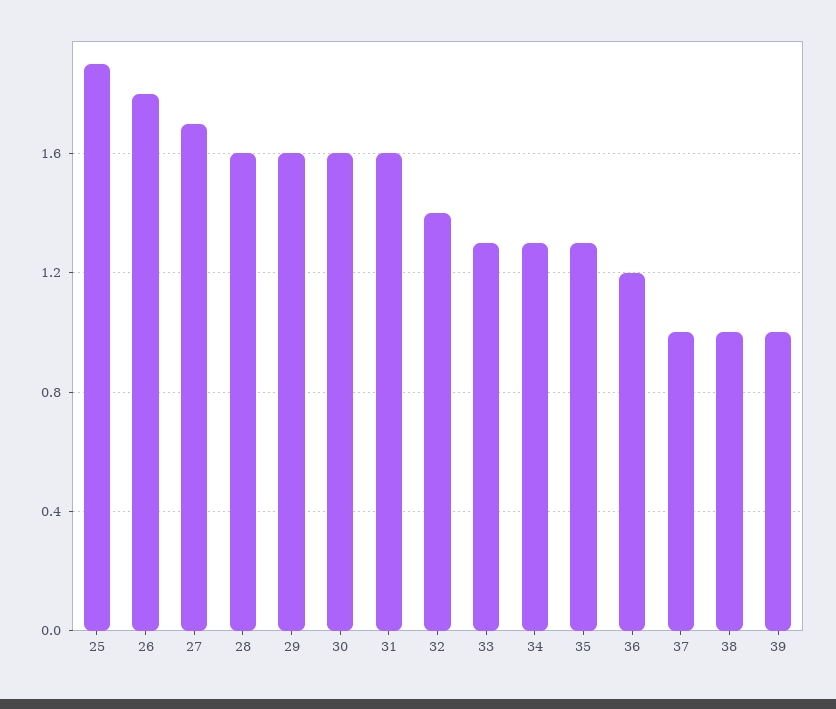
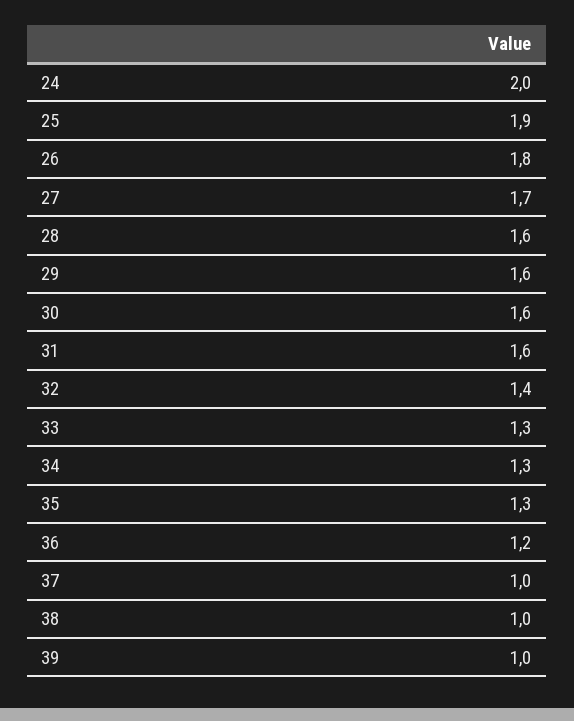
24: none -> 2

